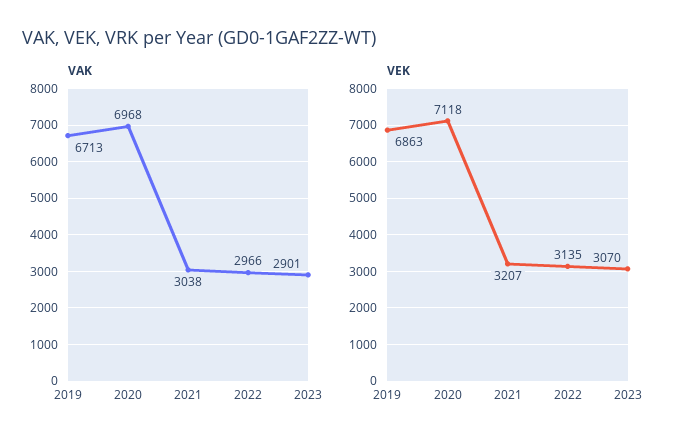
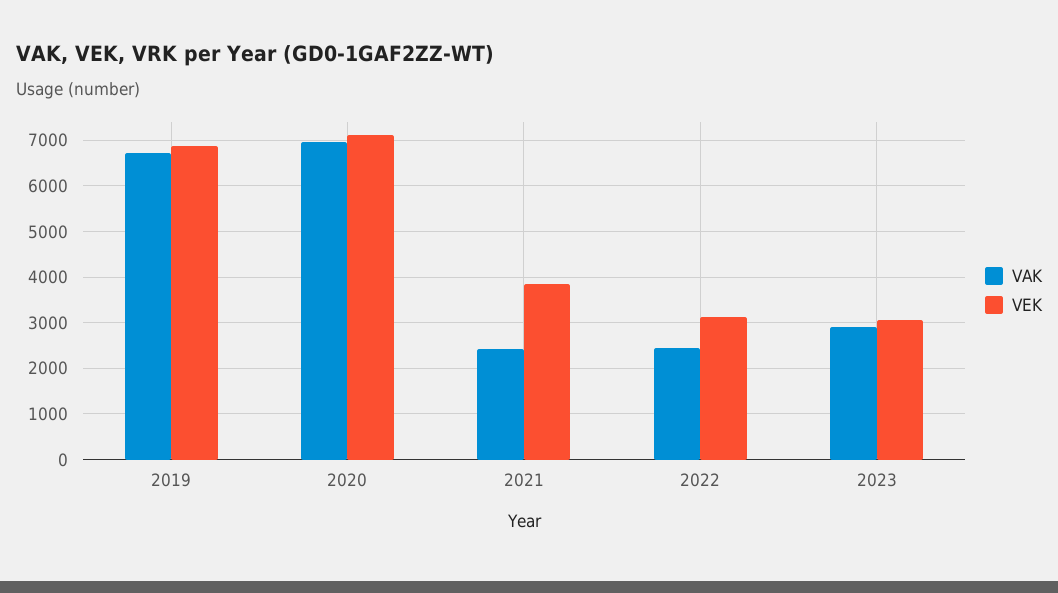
VAK, 2021: 3038 -> 2400
VAK, 2022: 2966 -> 2400
VEK, 2021: 3207 -> 3800

